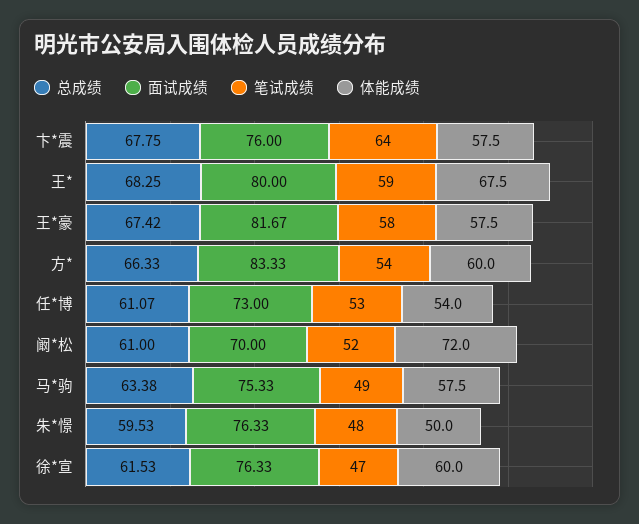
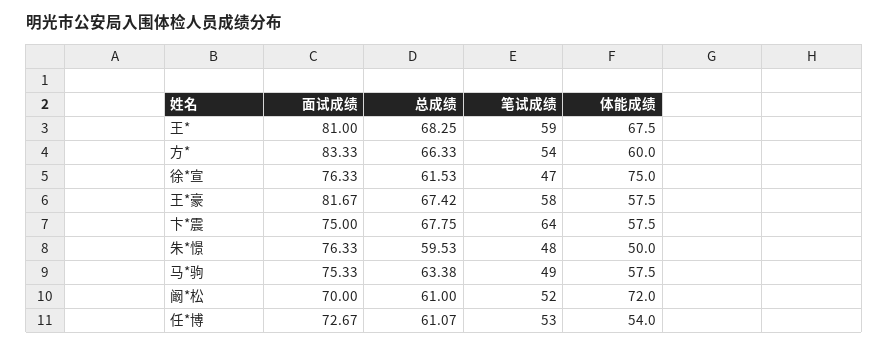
面试成绩, 卞*震: 76 -> 75
面试成绩, 王*: 80 -> 81
面试成绩, 任*博: 73 -> 72.67
体能成绩, 徐*宣: 60 -> 75

